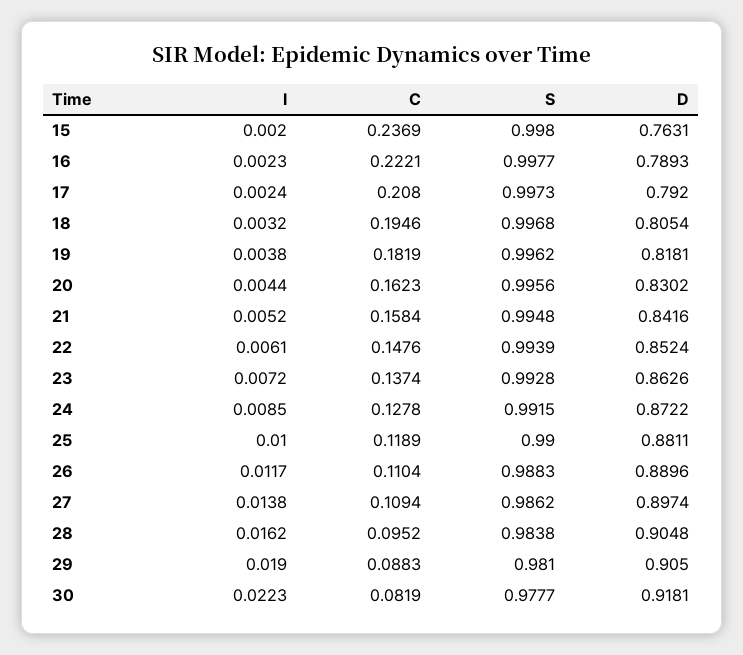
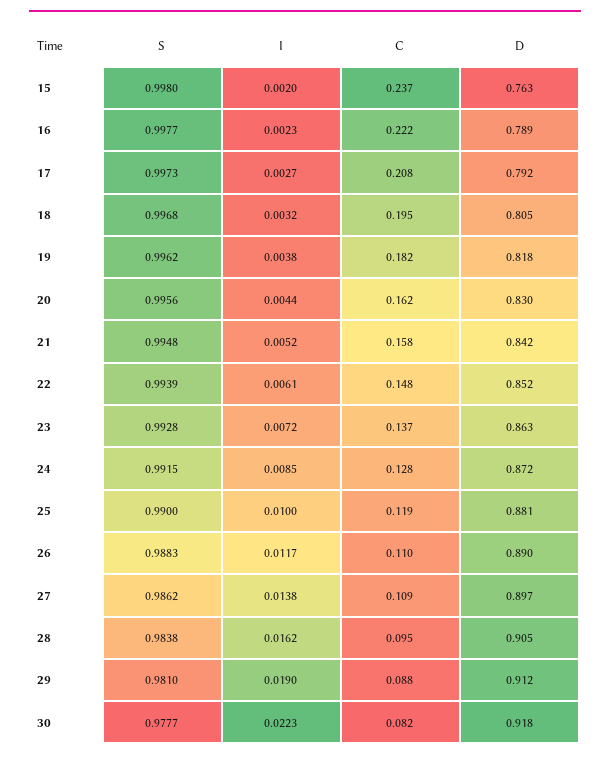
I, 17: 0.0024 -> 0.0027
D, 29: 0.905 -> 0.912

